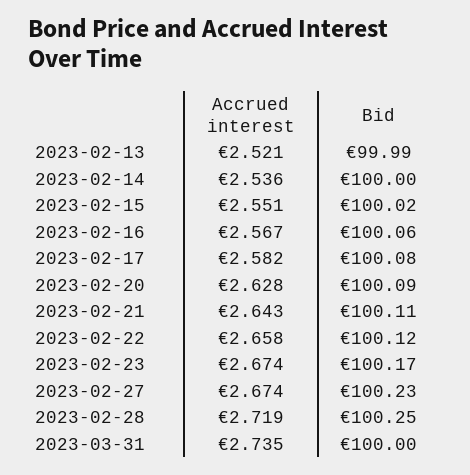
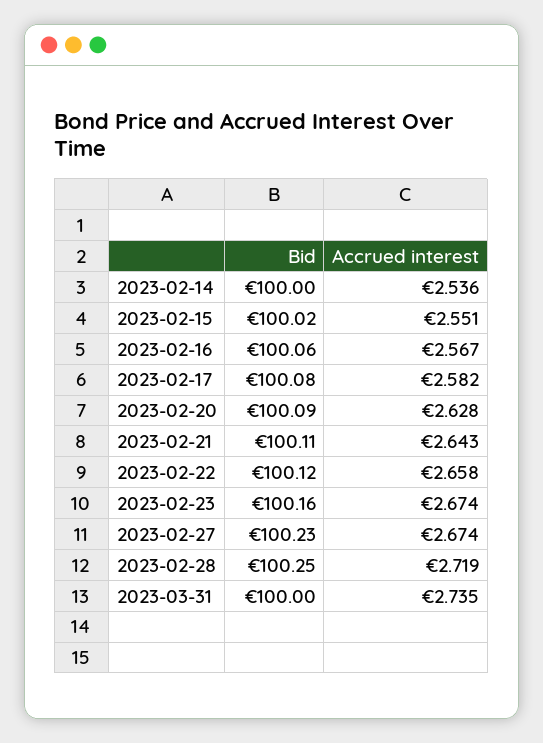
Accrued interest, 2023-02-13: 2.521 -> none
Bid, 2023-02-13: 99.99 -> none
Bid, 2023-02-23: 100.17 -> 100.16

